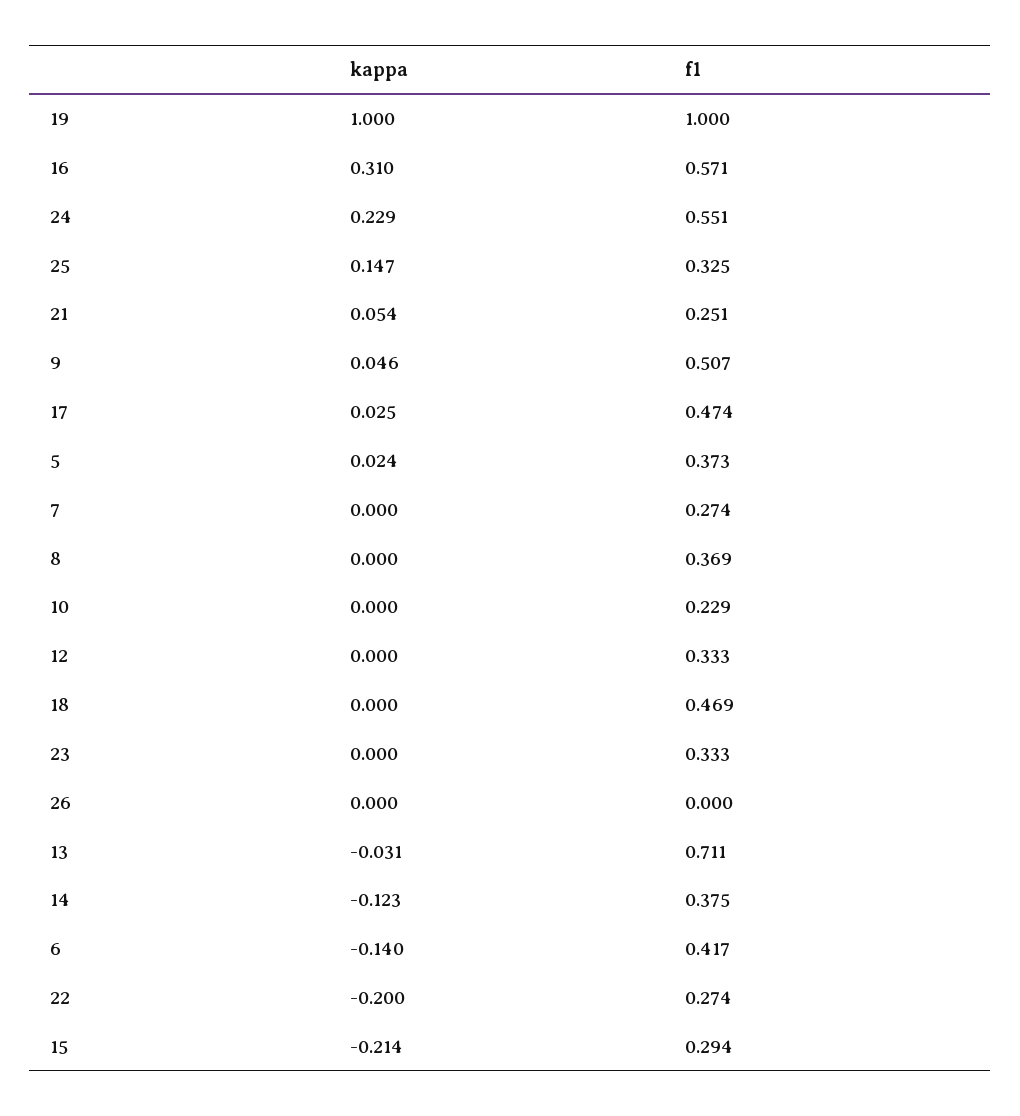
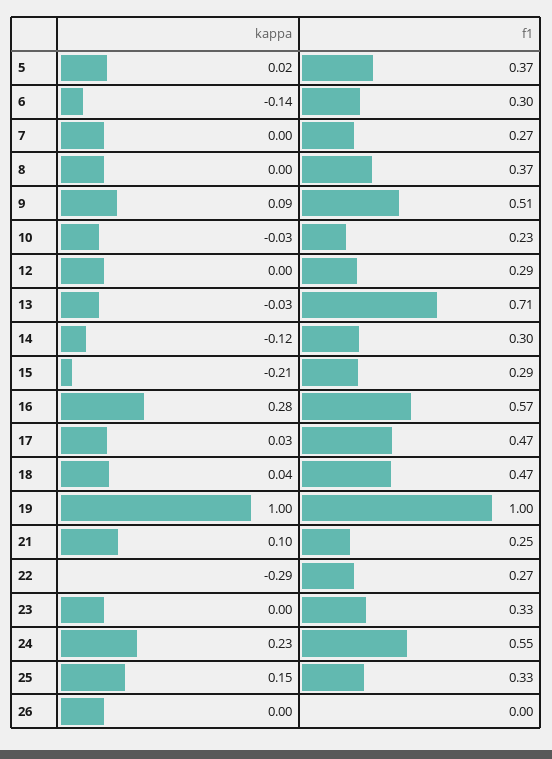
kappa, 16: 0.31 -> 0.28
kappa, 21: 0.054 -> 0.1
kappa, 9: 0.046 -> 0.09
kappa, 10: 0 -> -0.03
f1, 12: 0.333 -> 0.29
kappa, 18: 0 -> 0.04
f1, 14: 0.375 -> 0.3
f1, 6: 0.417 -> 0.3
kappa, 22: -0.2 -> -0.29

